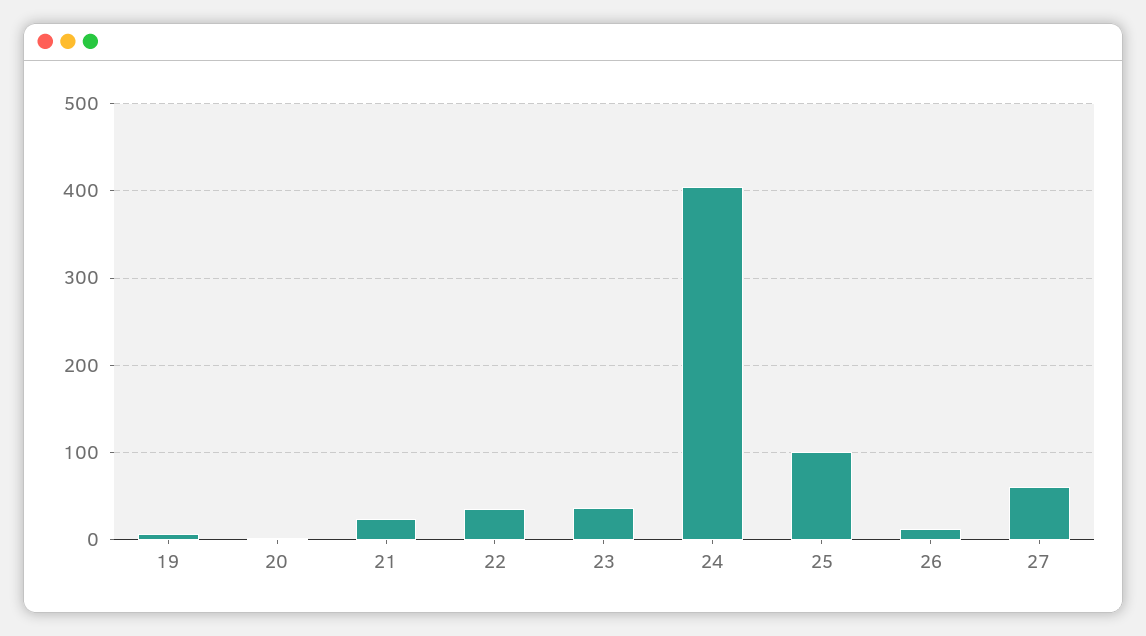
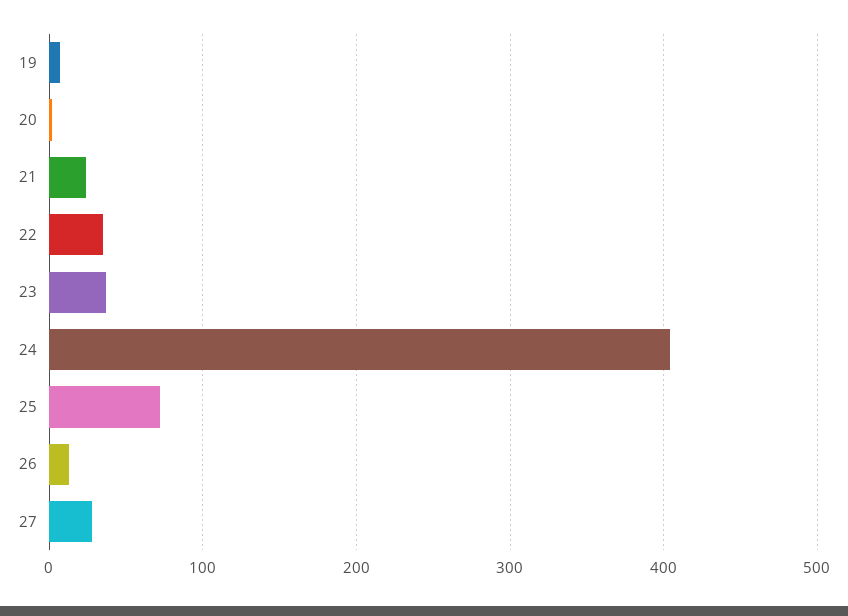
25: 100 -> 70
27: 60 -> 30

